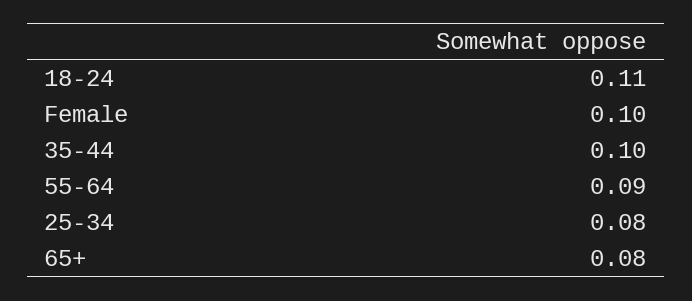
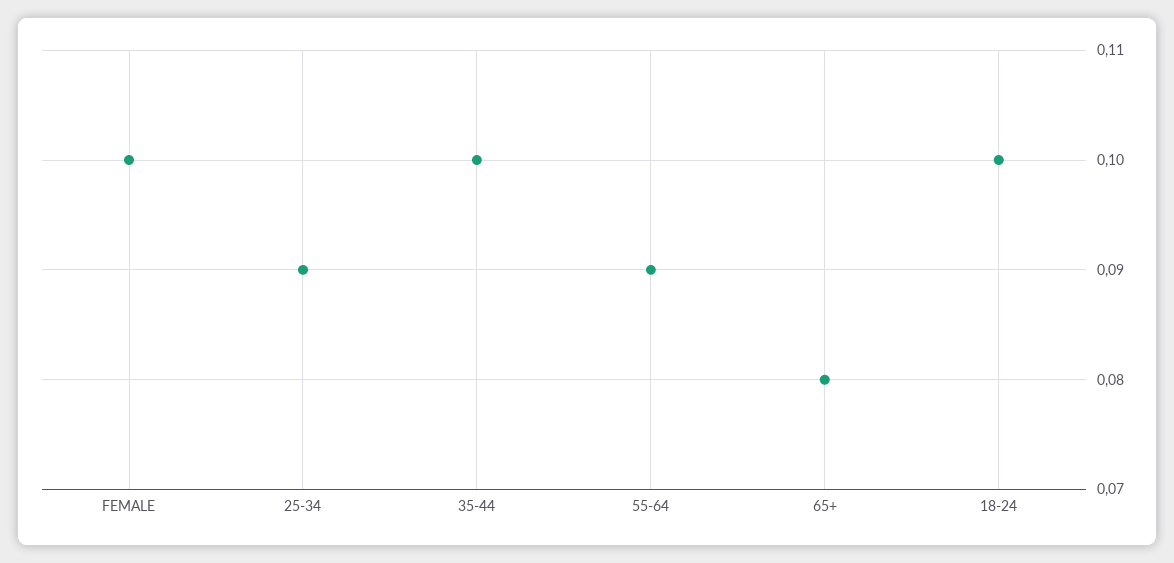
18-24: 0.11 -> 0.1
25-34: 0.08 -> 0.09

